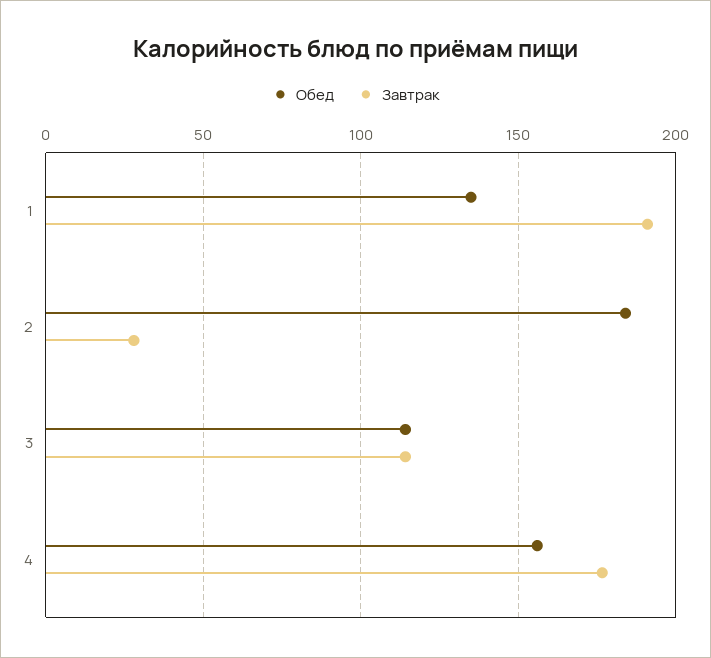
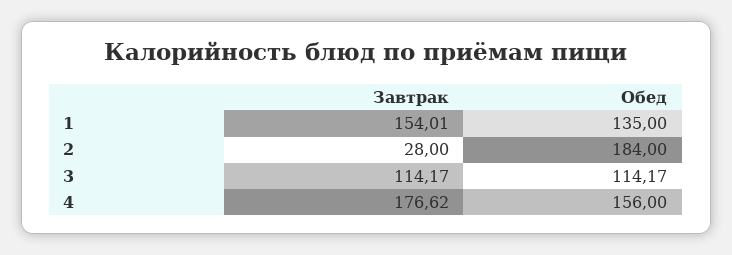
Завтрак, 1: 190 -> 154.01

